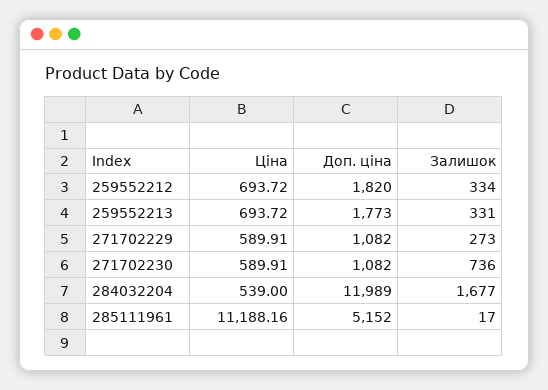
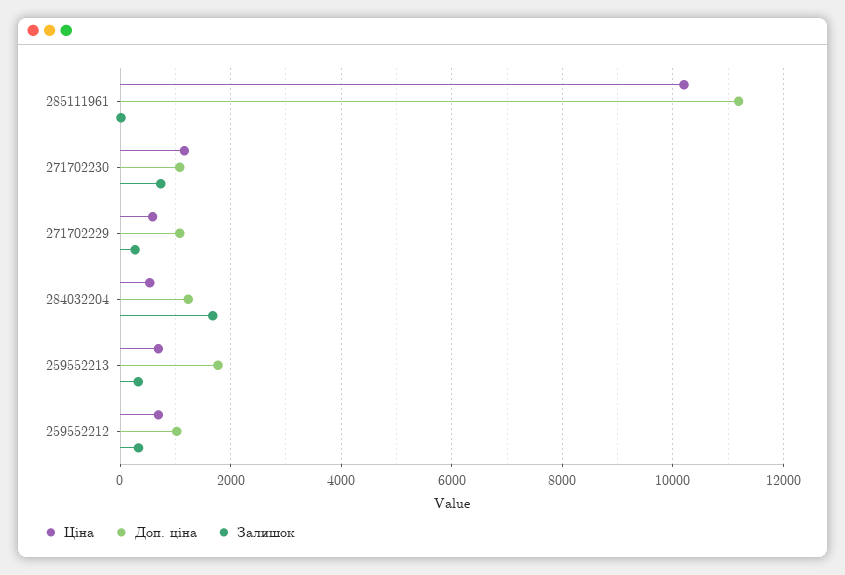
Доп. ціна, 259552212: 1820 -> 1000
Ціна, 271702230: 589.91 -> 1200
Доп. ціна, 284032204: 11989 -> 1200
Ціна, 285111961: 11188.16 -> 10200
Доп. ціна, 285111961: 5152 -> 11200

